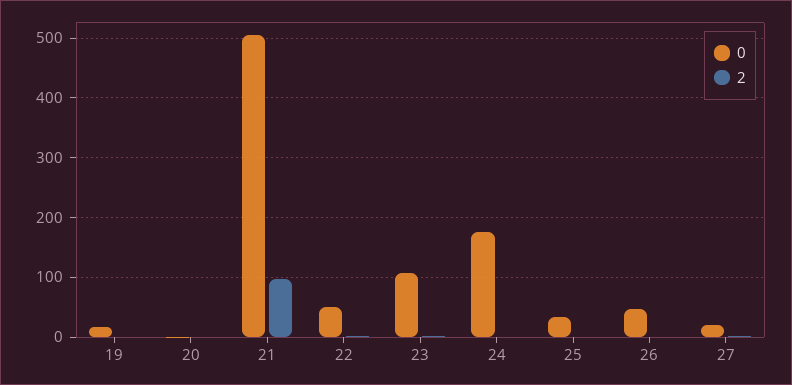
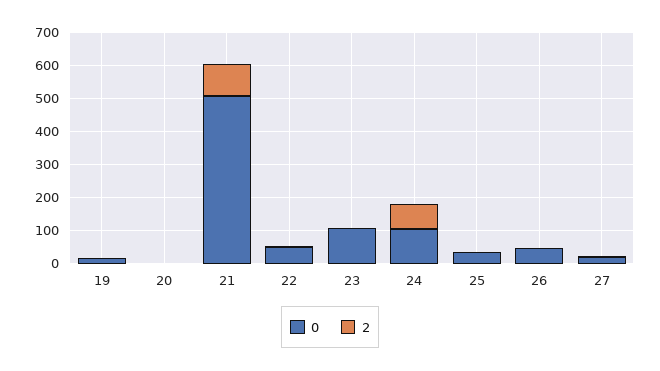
0, 24: 180 -> 100
2, 24: 0 -> 75

